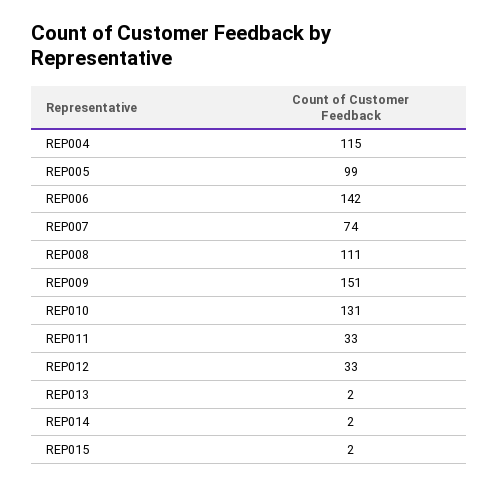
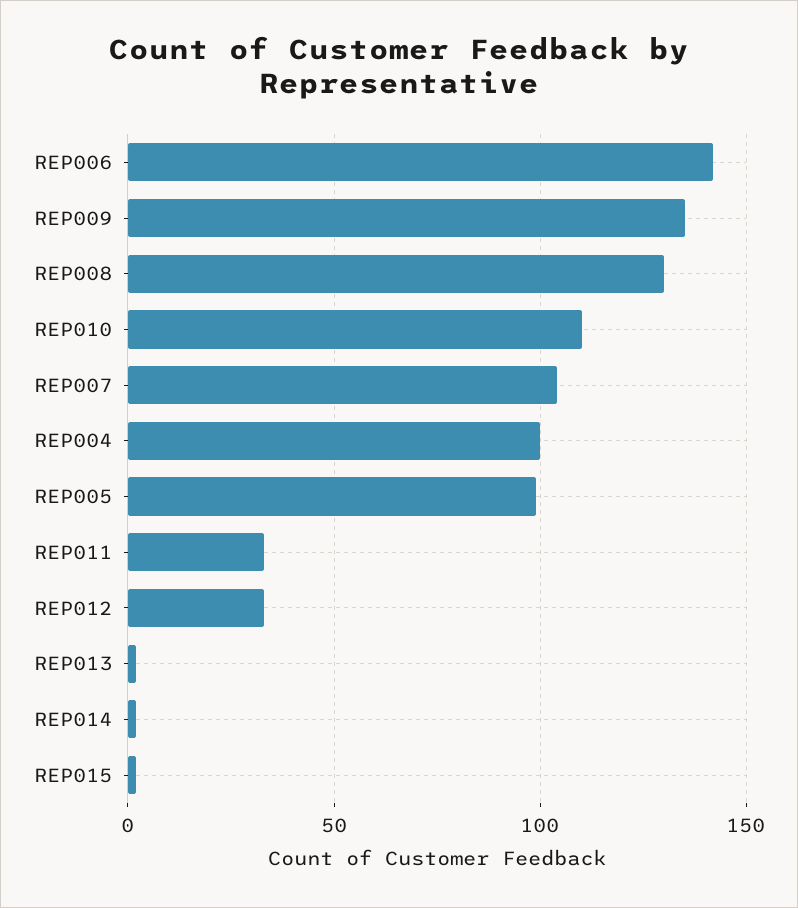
REP004: 115 -> 100
REP007: 74 -> 105
REP008: 111 -> 130
REP009: 151 -> 135
REP010: 131 -> 110

